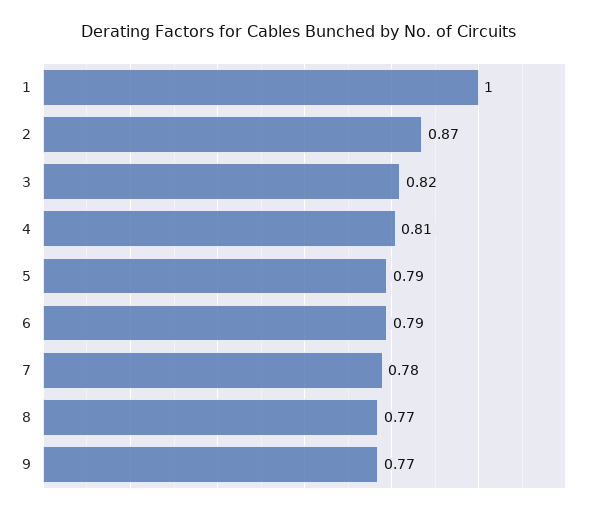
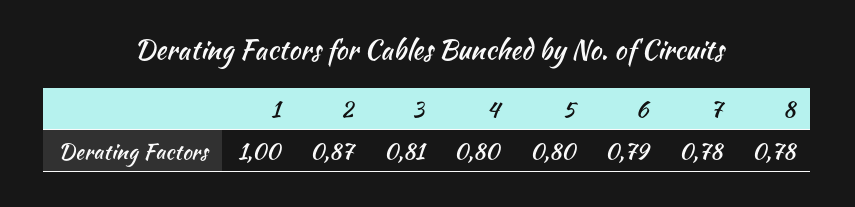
3: 0.82 -> 0.81
4: 0.81 -> 0.8
5: 0.79 -> 0.8
8: 0.77 -> 0.78
9: 0.77 -> none

